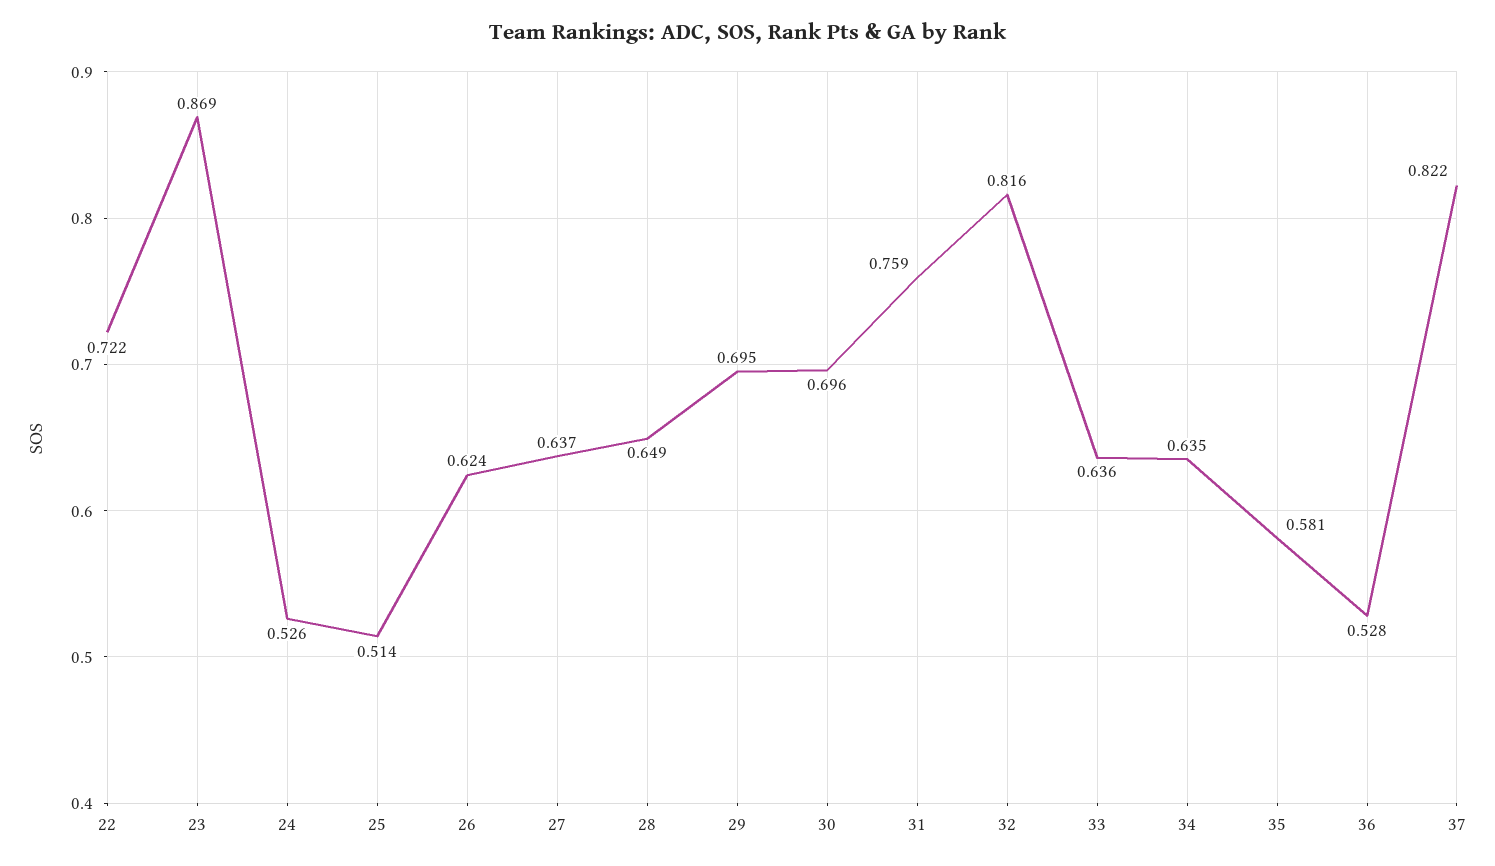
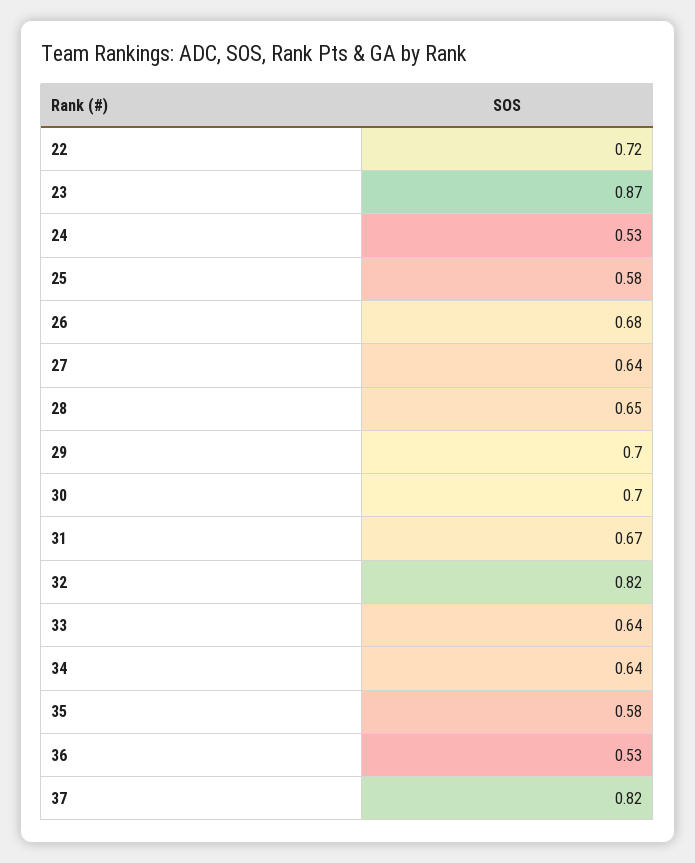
25: 0.514 -> 0.58
26: 0.624 -> 0.68
31: 0.759 -> 0.67

